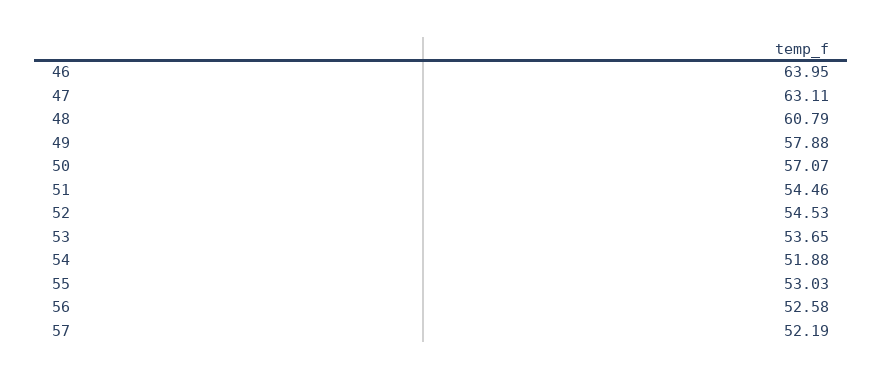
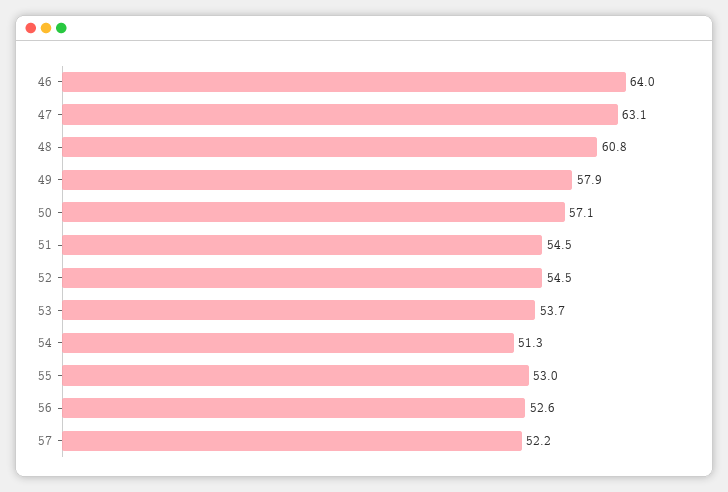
54: 51.88 -> 51.3

